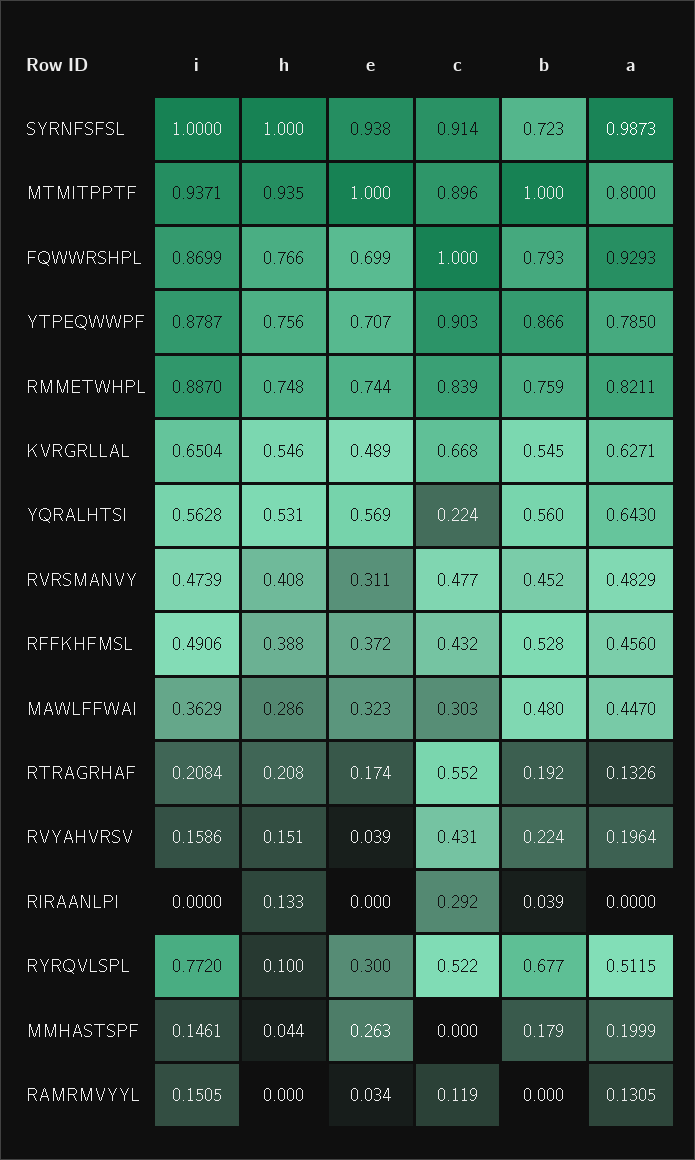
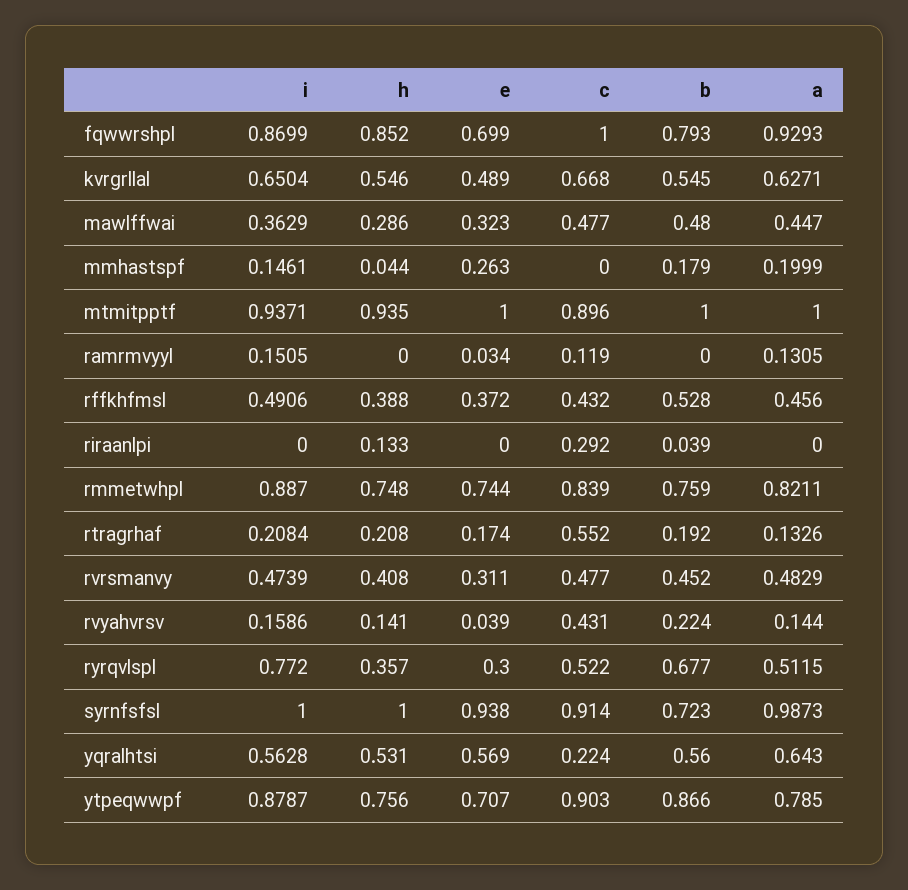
a, MTMITPPTF: 0.8 -> 1
h, FQWWRSHPL: 0.766 -> 0.852
c, MAWLFFWAI: 0.303 -> 0.477
h, RVYAHVRSV: 0.151 -> 0.141
a, RVYAHVRSV: 0.1964 -> 0.144
h, RYRQVLSPL: 0.1 -> 0.357

